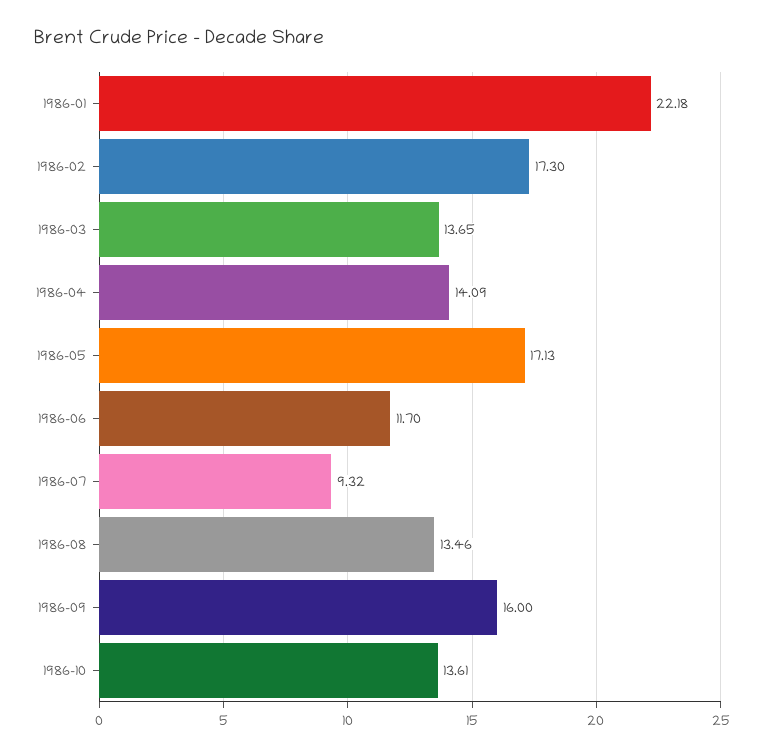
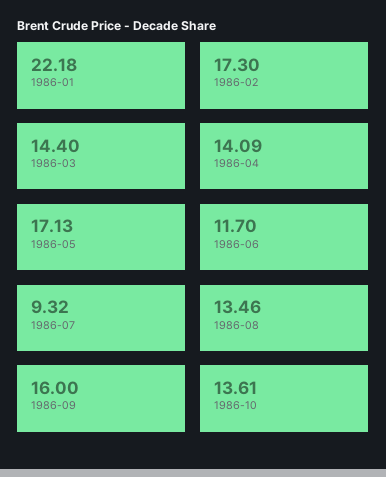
1986-03: 13.65 -> 14.4

